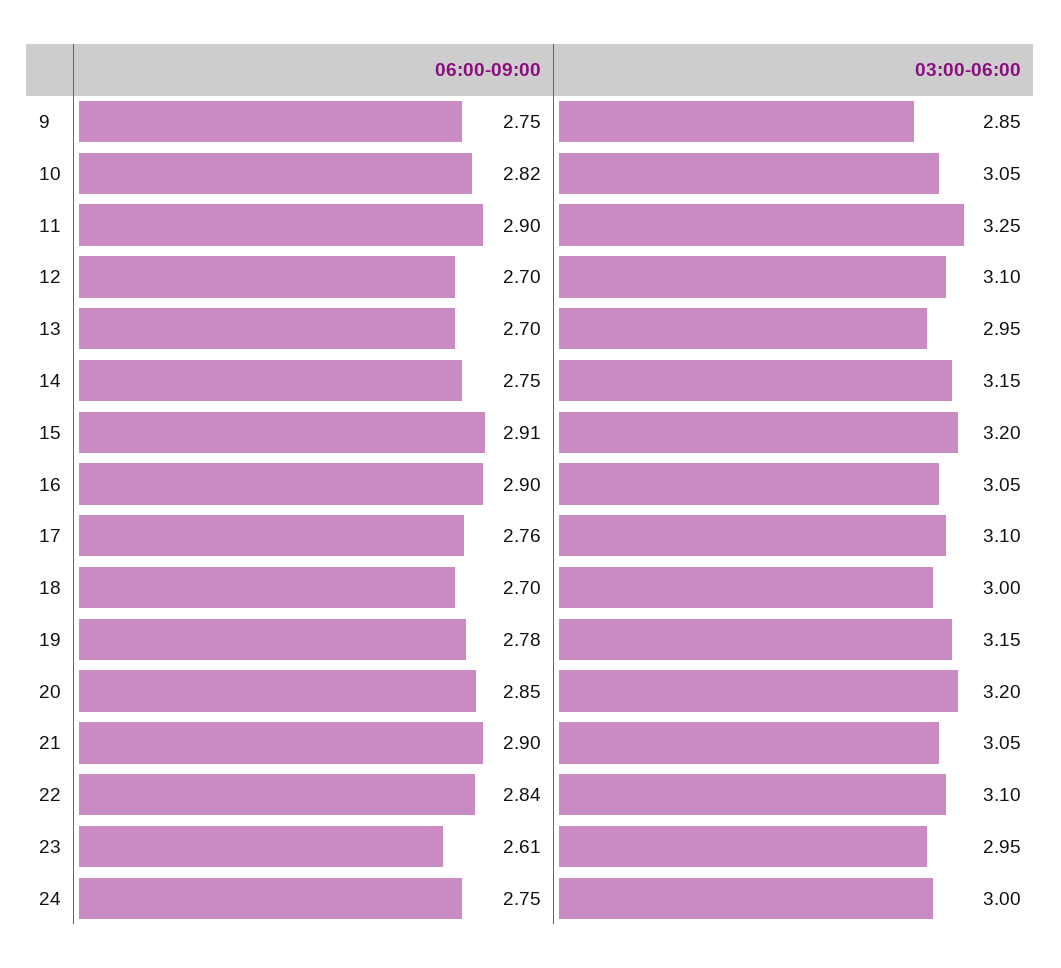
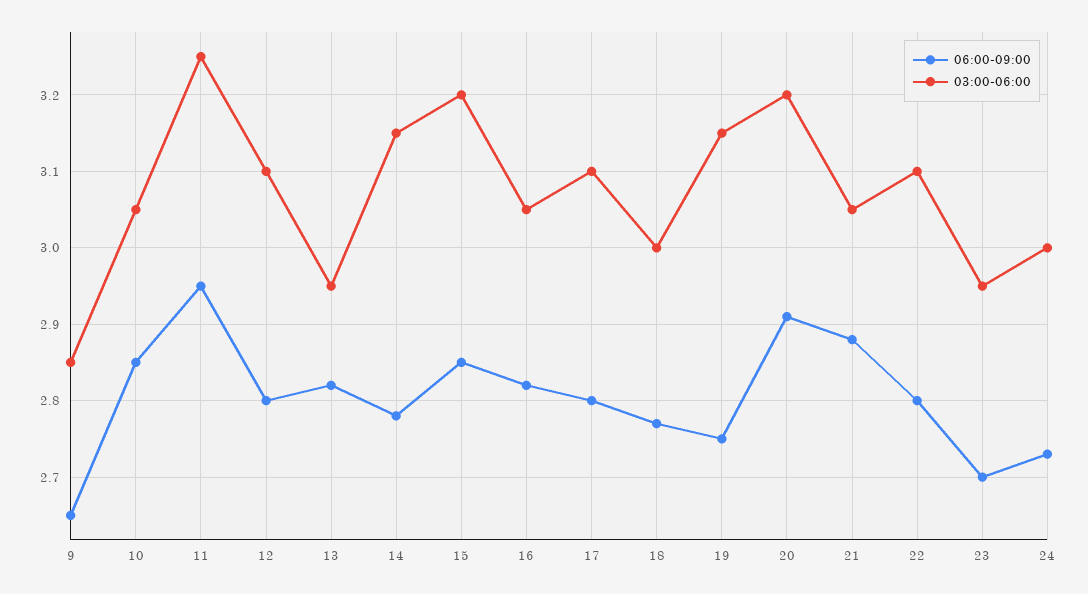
06:00-09:00, 9: 2.75 -> 2.65
06:00-09:00, 10: 2.82 -> 2.85
06:00-09:00, 11: 2.9 -> 2.95
06:00-09:00, 12: 2.7 -> 2.8
06:00-09:00, 13: 2.7 -> 2.82
06:00-09:00, 14: 2.75 -> 2.78
06:00-09:00, 15: 2.91 -> 2.85
06:00-09:00, 16: 2.9 -> 2.82
06:00-09:00, 17: 2.76 -> 2.8
06:00-09:00, 18: 2.7 -> 2.77
06:00-09:00, 19: 2.78 -> 2.75
06:00-09:00, 20: 2.85 -> 2.91
06:00-09:00, 21: 2.9 -> 2.88
06:00-09:00, 22: 2.84 -> 2.8
06:00-09:00, 23: 2.61 -> 2.7
06:00-09:00, 24: 2.75 -> 2.73

